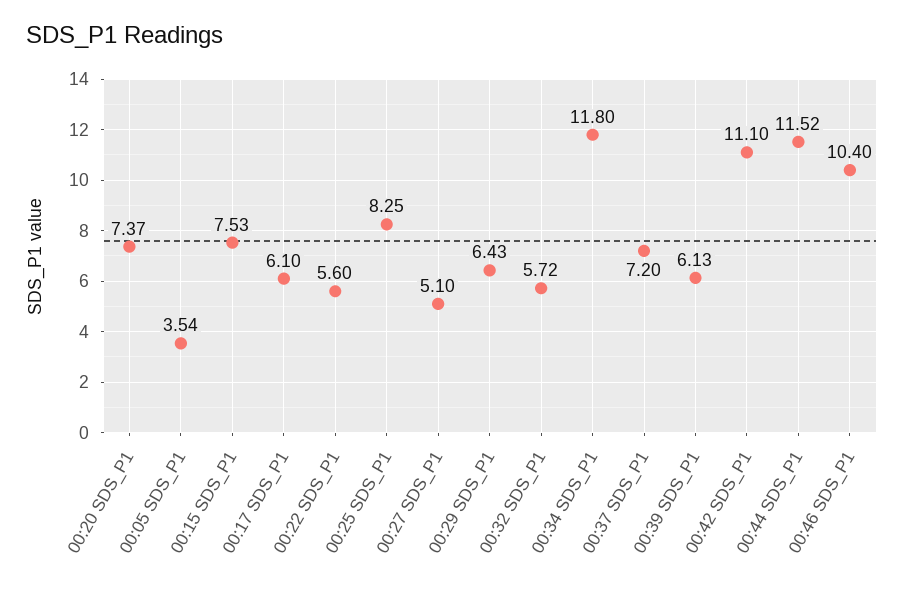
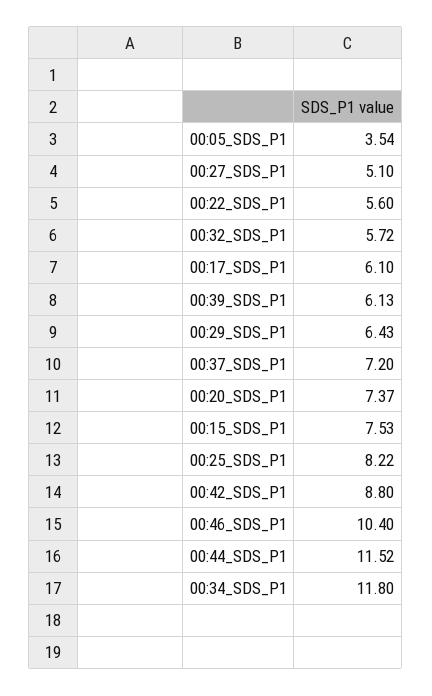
00:25 SDS_P1: 8.25 -> 8.22
00:42 SDS_P1: 11.1 -> 8.8

